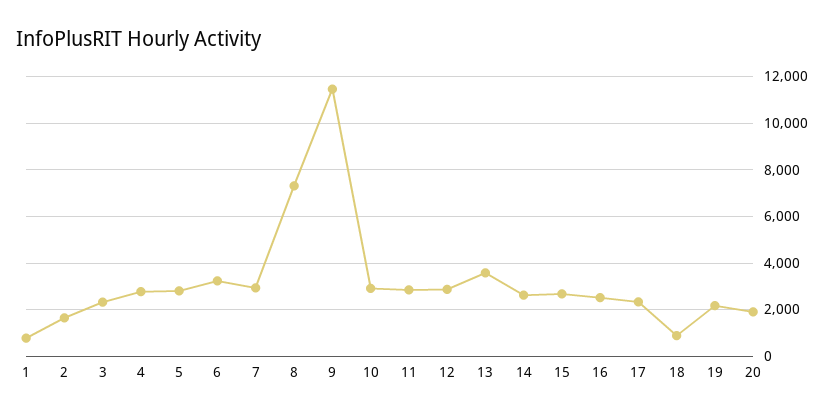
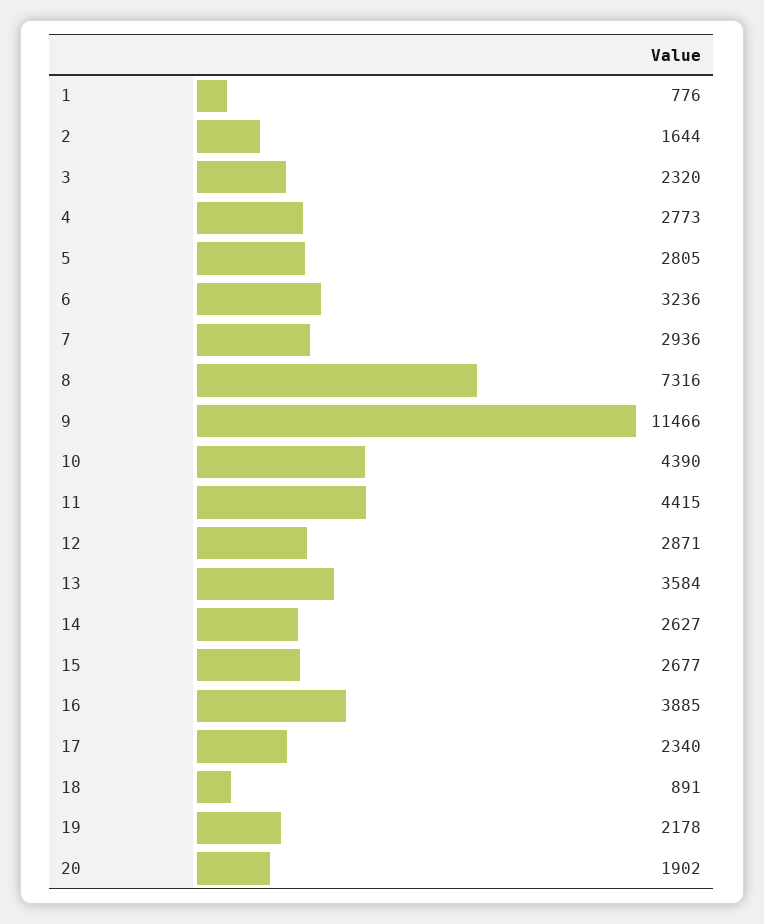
10: 3000 -> 4390
11: 3000 -> 4415
16: 2500 -> 3885

